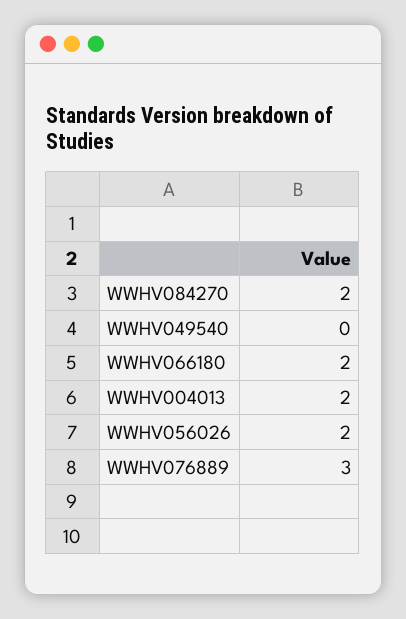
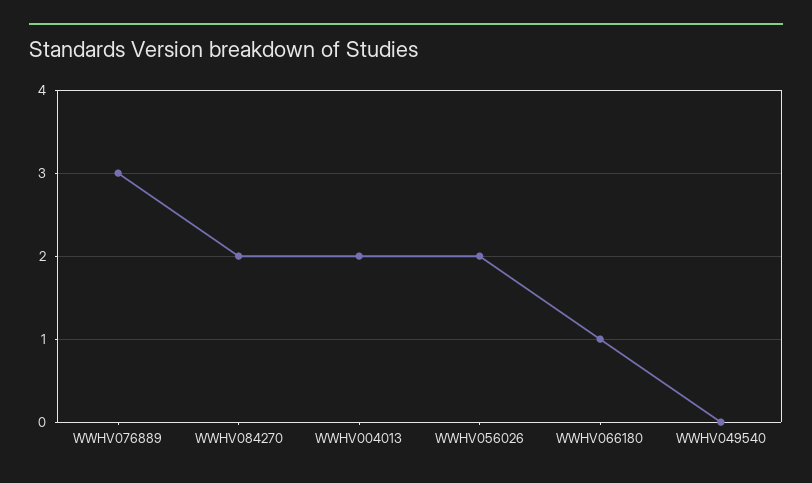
WWHV066180: 2 -> 1

